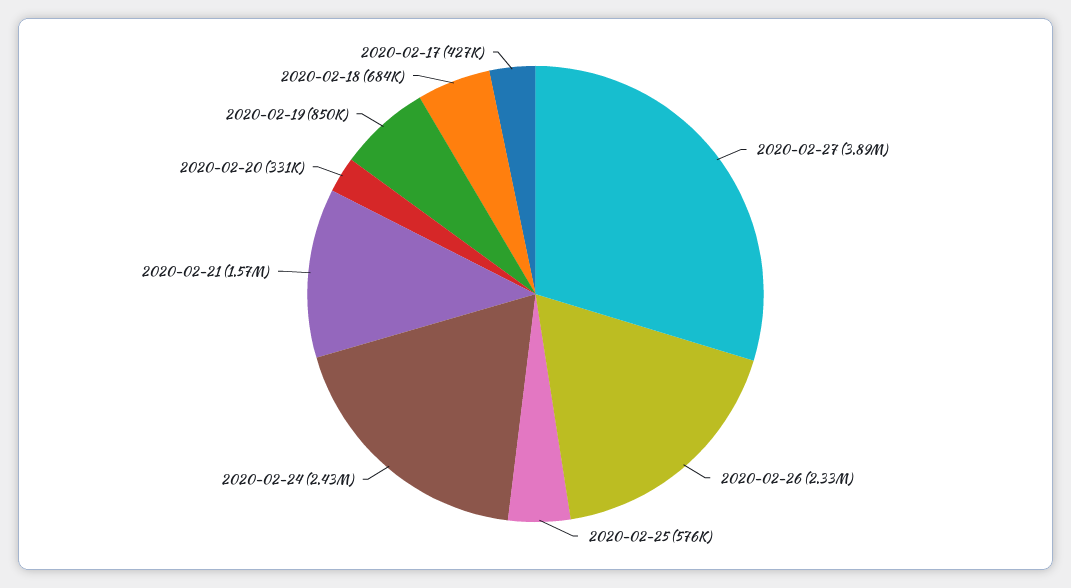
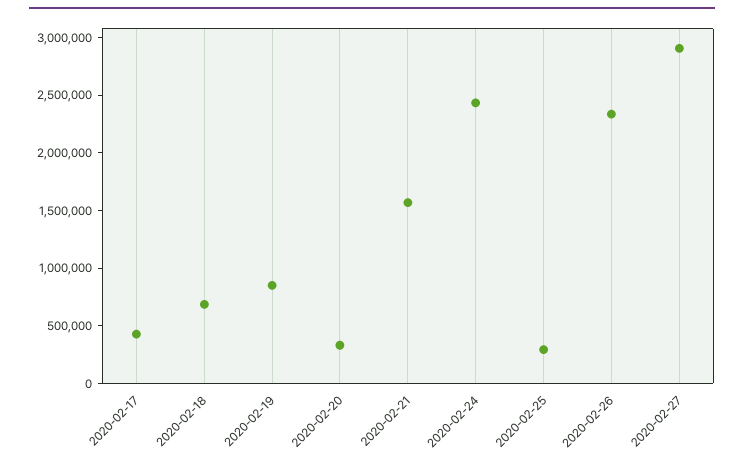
2020-02-27: 3890000 -> 2900000
2020-02-25: 576000 -> 300000

